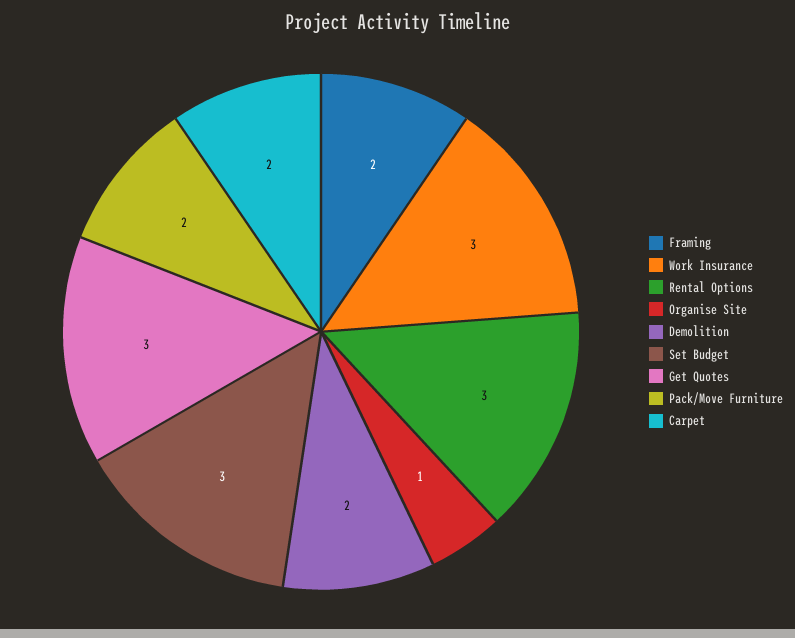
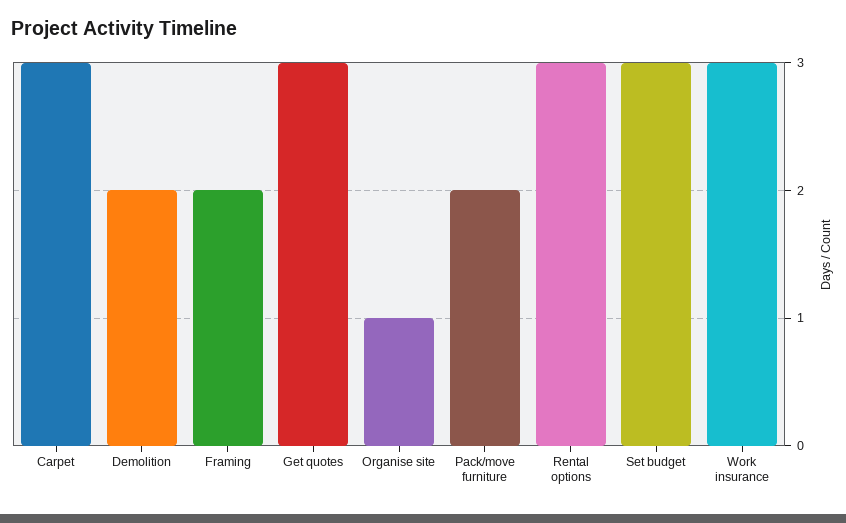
Carpet: 2 -> 3

